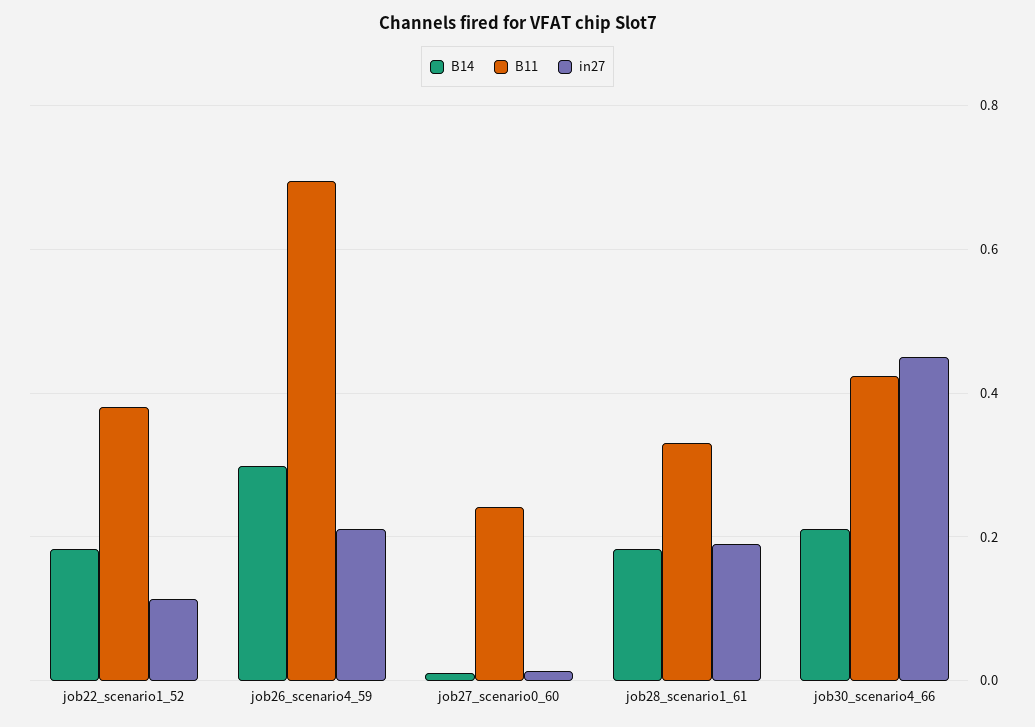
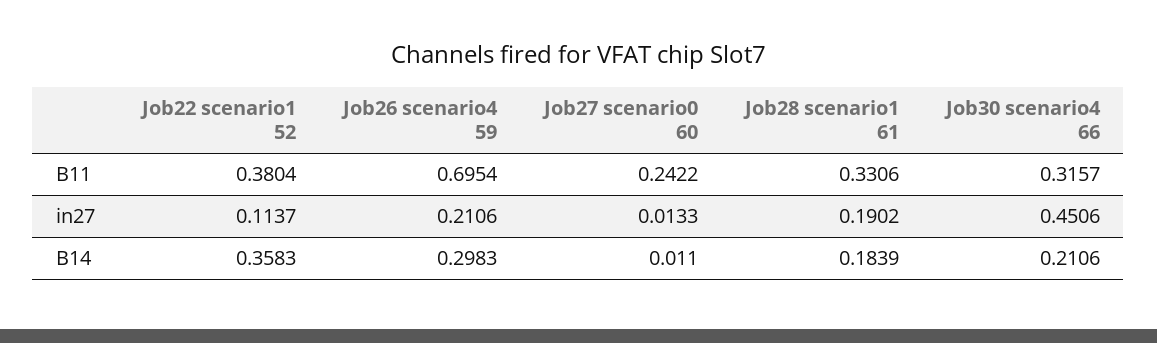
B14, job22_scenario1_52: 0.18 -> 0.3583
B11, job30_scenario4_66: 0.42 -> 0.3157

